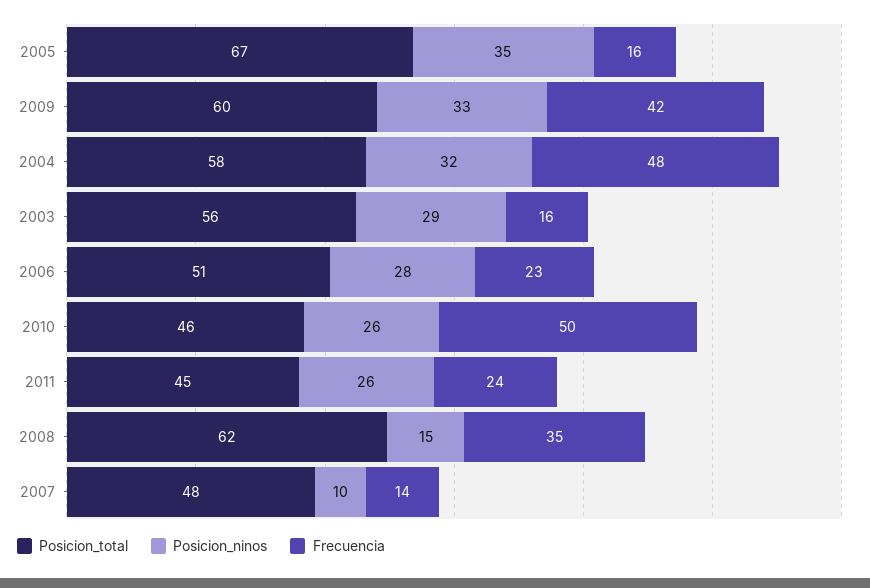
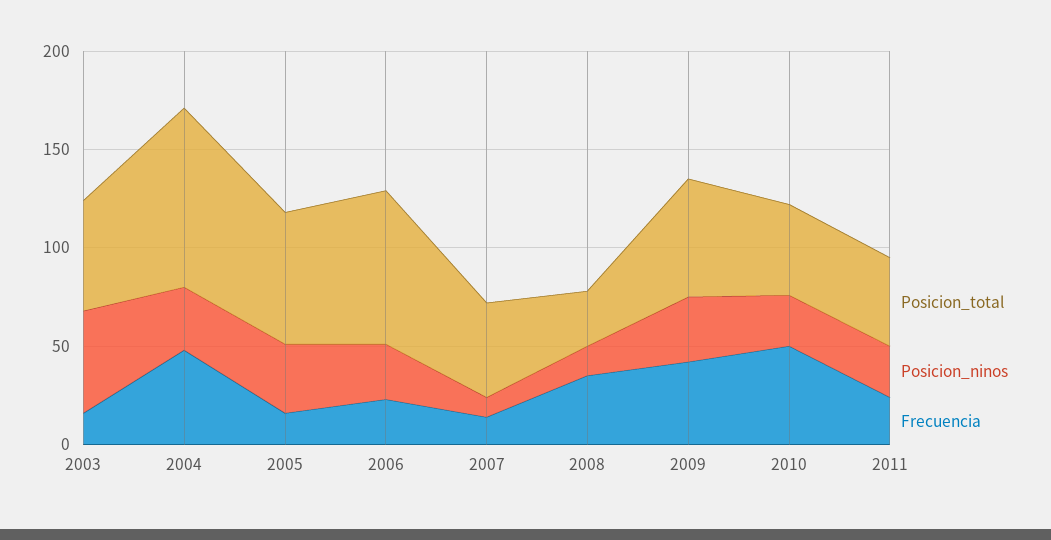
Posicion_total, 2004: 58 -> 90
Posicion_ninos, 2003: 29 -> 50
Posicion_total, 2006: 51 -> 80
Posicion_total, 2008: 62 -> 30

